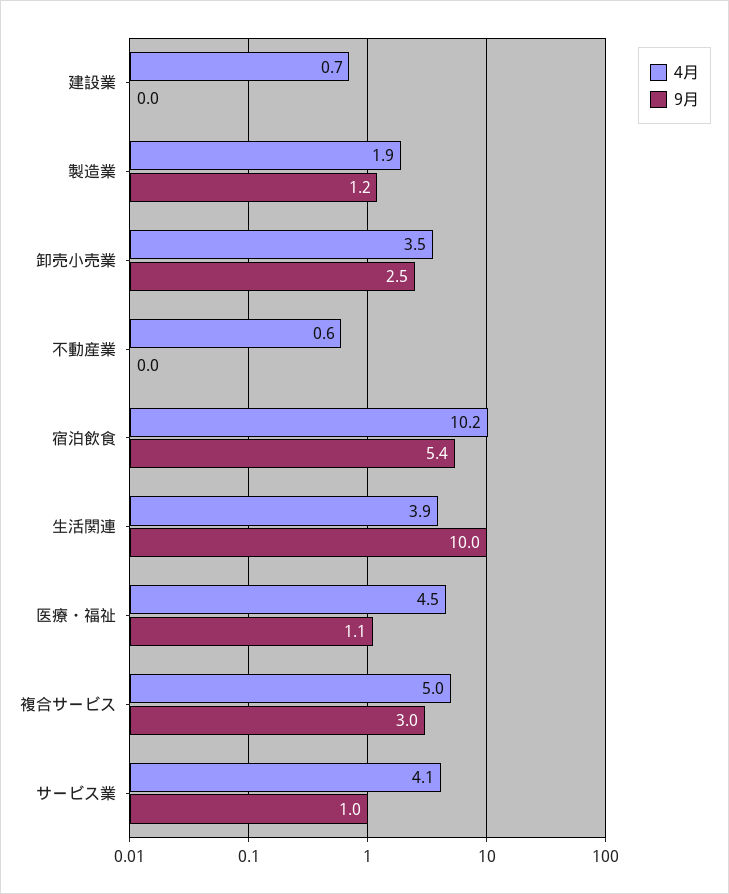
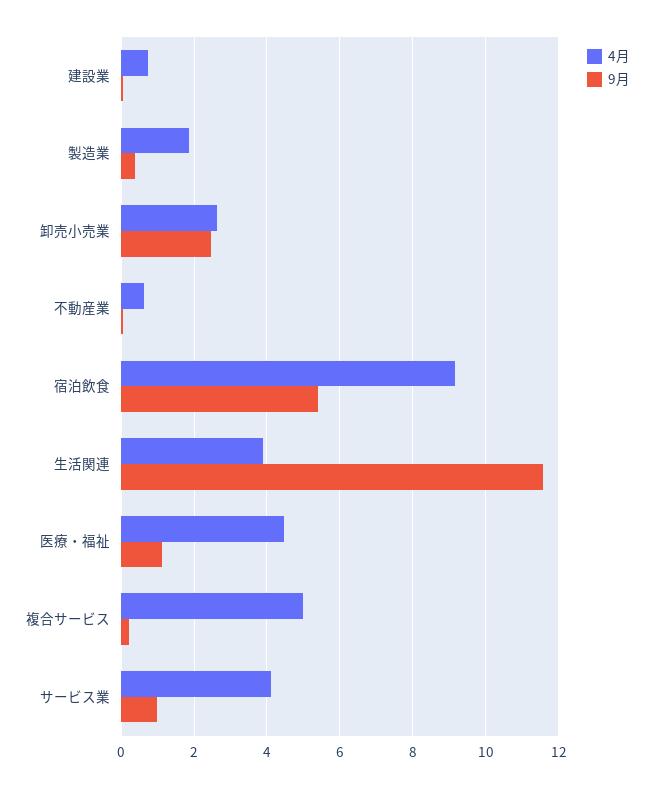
9月, 製造業: 1.2 -> 0.4
4月, 卸売小売業: 3.5 -> 2.6
4月, 宿泊飲食: 10.2 -> 9.2
9月, 生活関連: 10 -> 11.6
9月, 複合サービス: 3 -> 0.2

